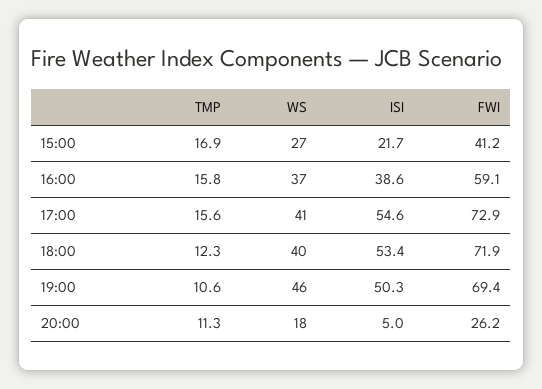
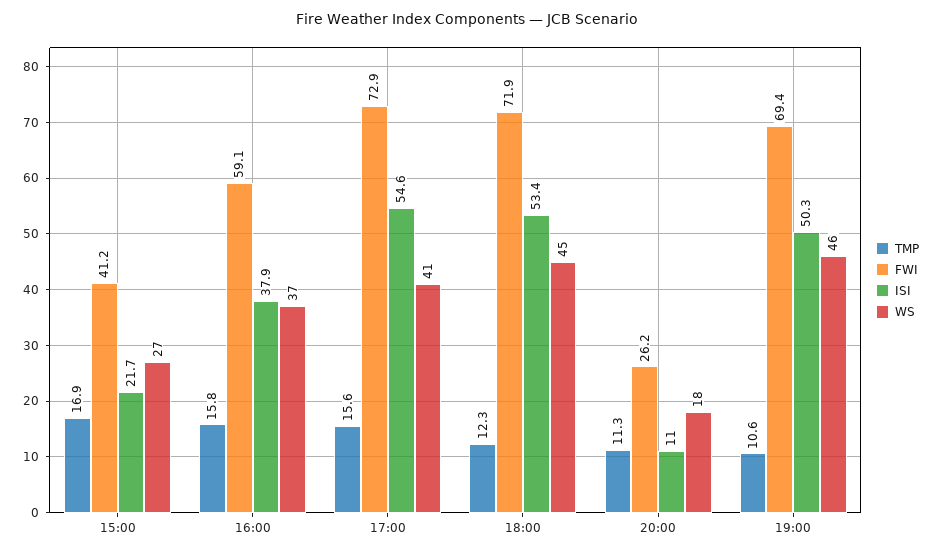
ISI, 16:00: 38.6 -> 37.9
WS, 18:00: 40 -> 45
ISI, 20:00: 5 -> 11

